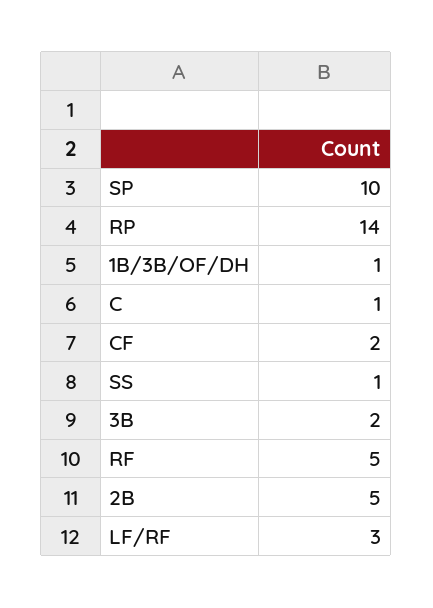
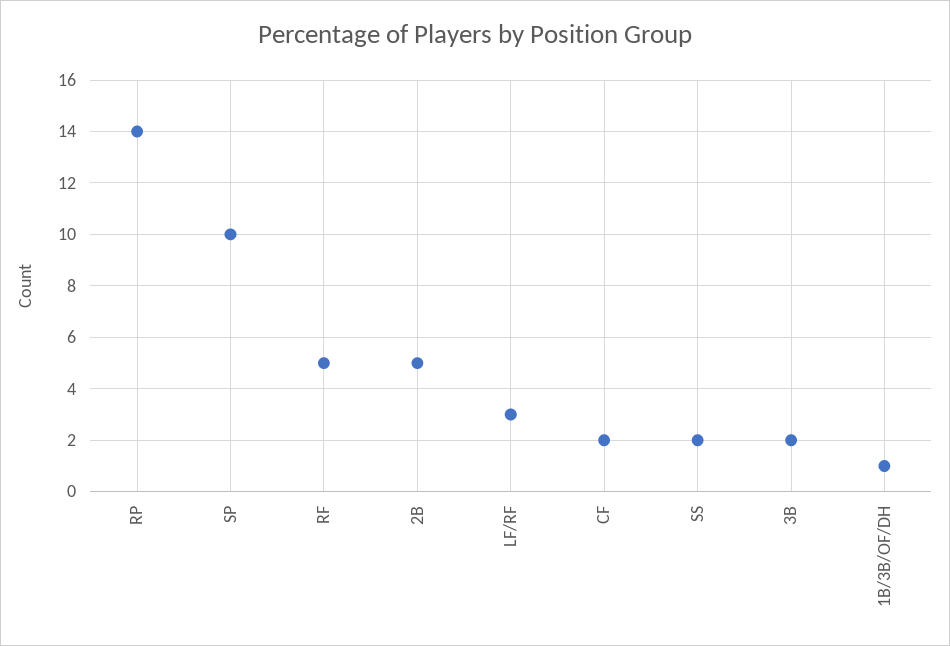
C: 1 -> none
SS: 1 -> 2

